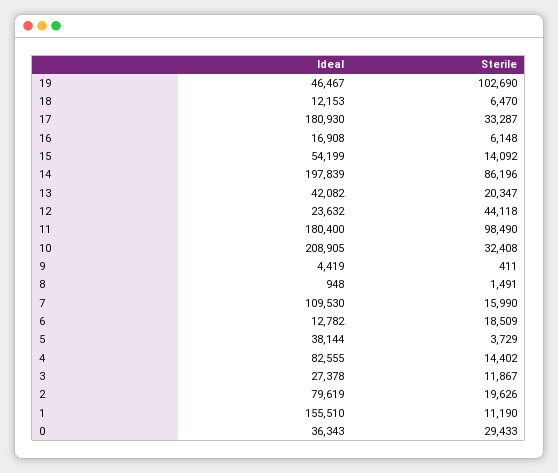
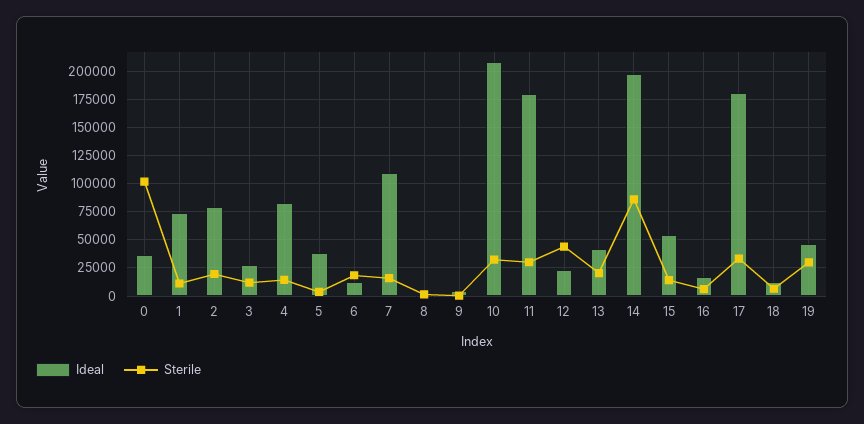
Sterile, 19: 102690 -> 25000
Sterile, 11: 98490 -> 25000
Ideal, 1: 155510 -> 75000
Sterile, 0: 29433 -> 100000

